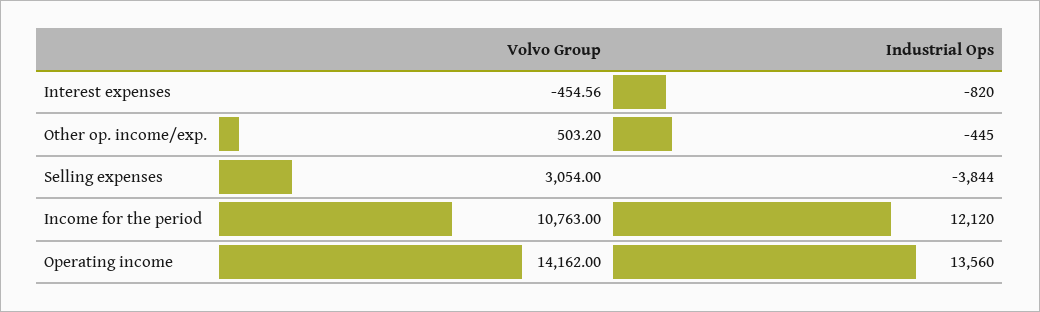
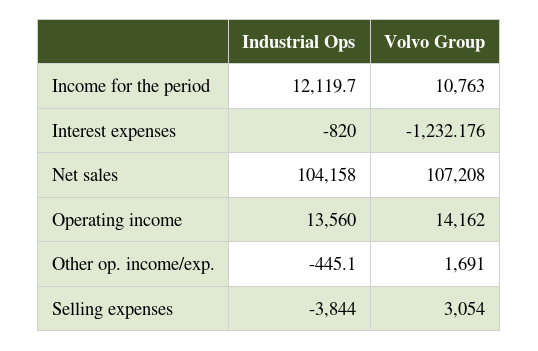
Volvo Group, Interest expenses: -454.56 -> -1232.176
Volvo Group, Other op. income/exp.: 503.2 -> 1691
Industrial Ops, Net sales: none -> 104158
Volvo Group, Net sales: none -> 107208

